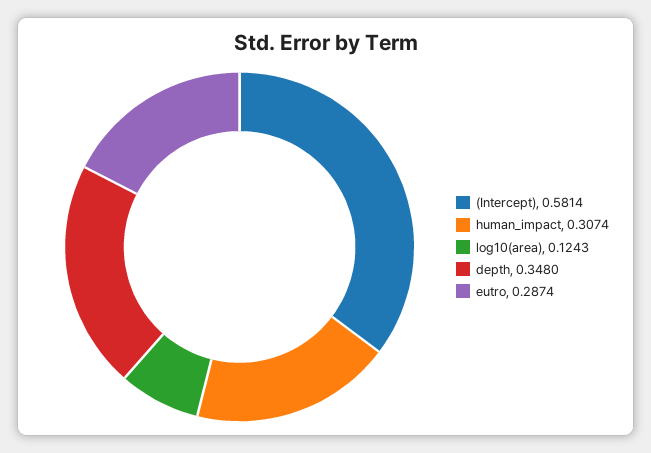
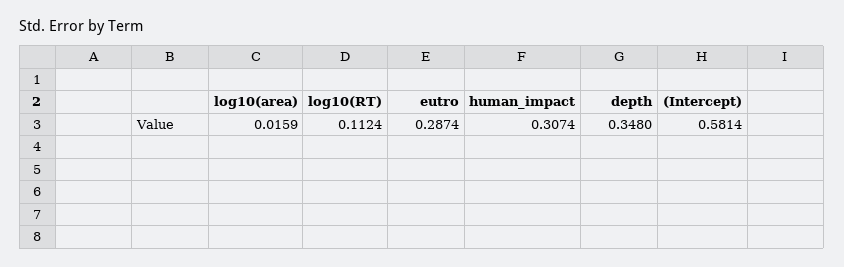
log10(area): 0.1243 -> 0.0159
log10(RT): none -> 0.1124

